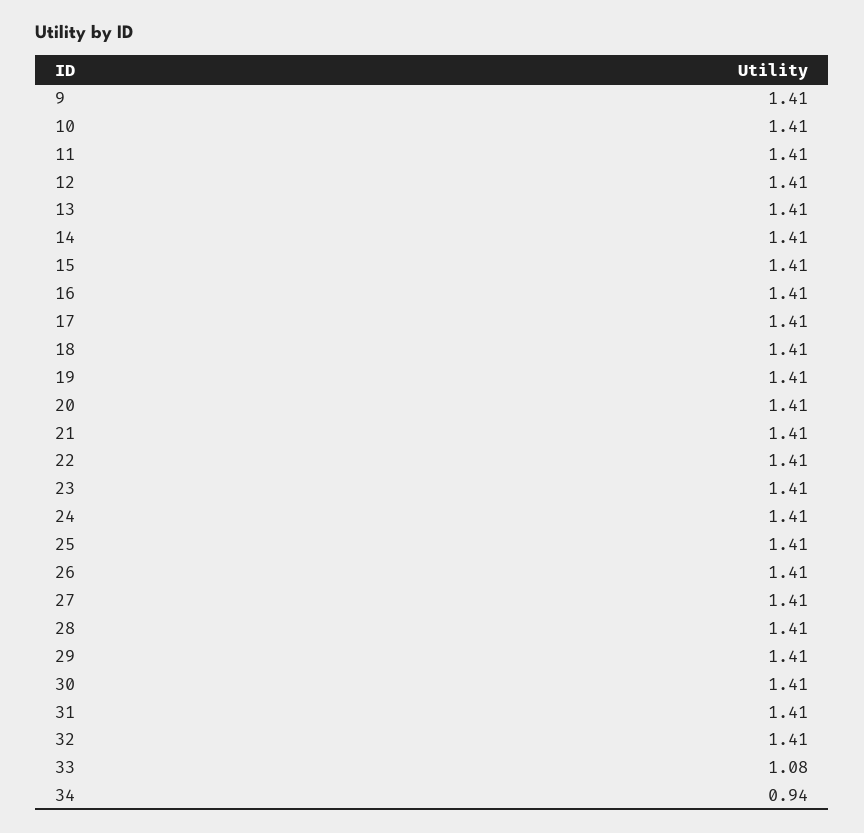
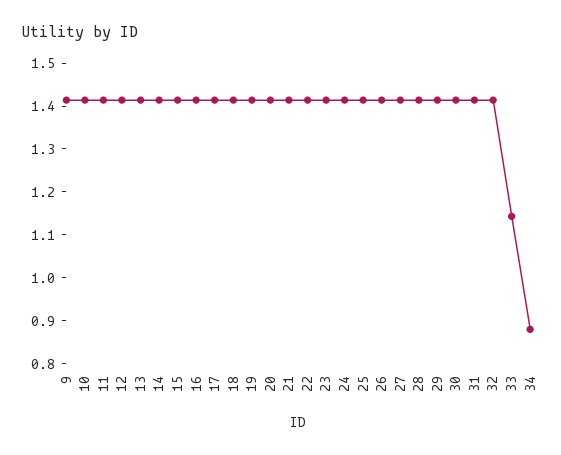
33: 1.08 -> 1.14
34: 0.94 -> 0.88

